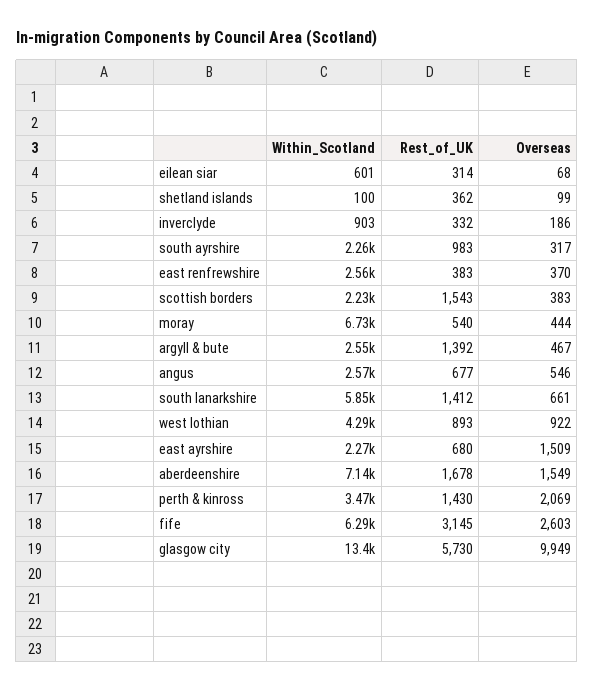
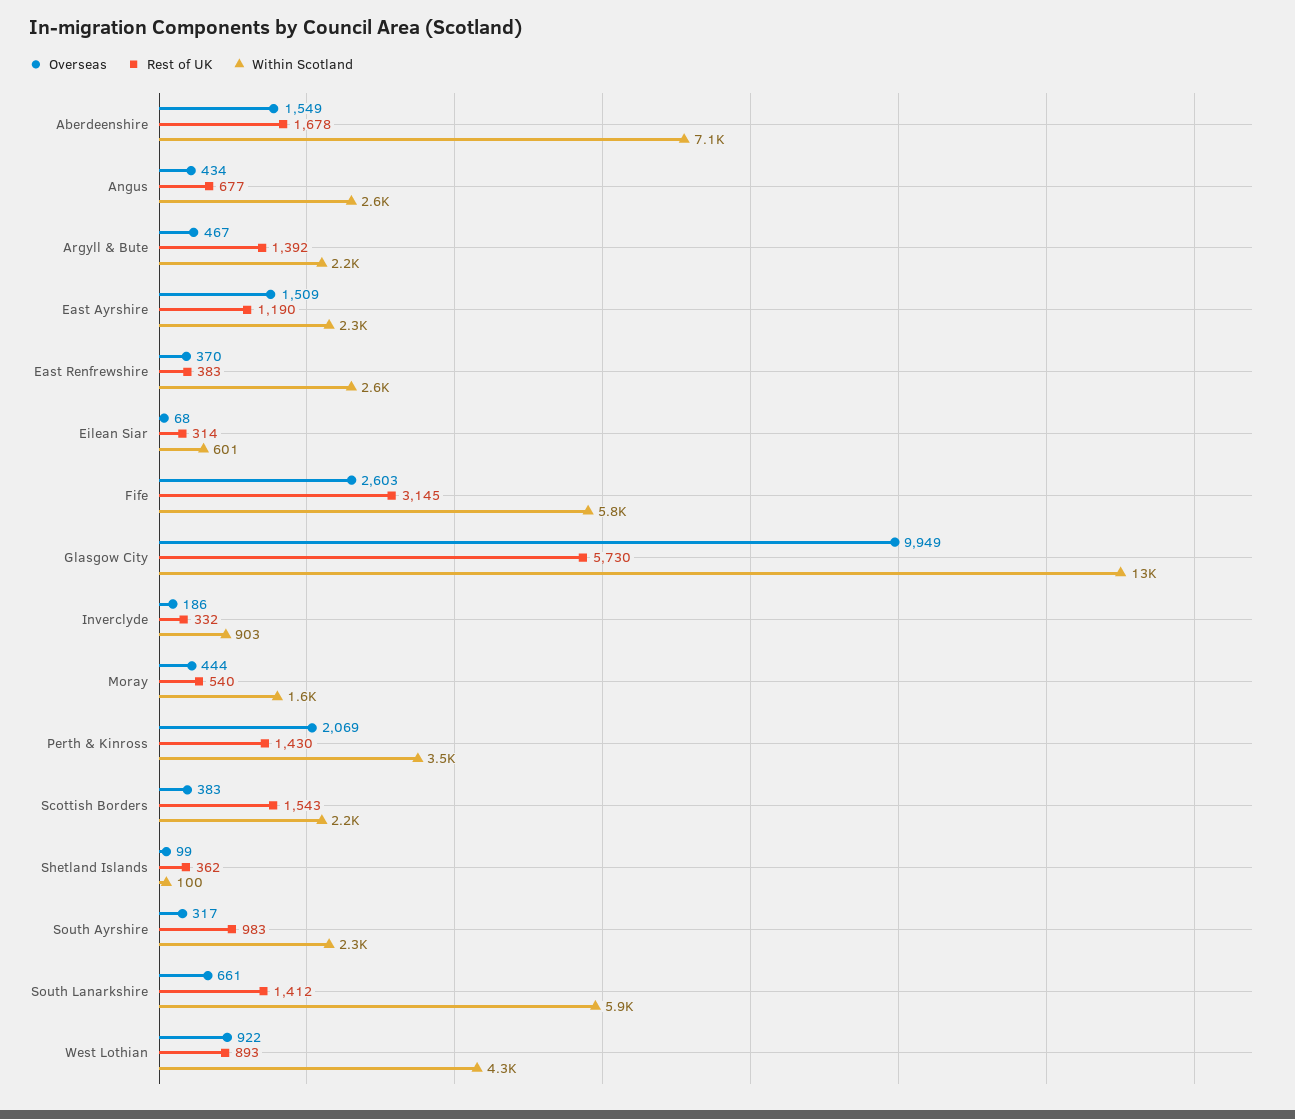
Within_Scotland, moray: 6730 -> 1600
Within_Scotland, argyll & bute: 2550 -> 2200
Overseas, angus: 546 -> 434
Rest_of_UK, east ayrshire: 680 -> 1190
Within_Scotland, fife: 6290 -> 5800

